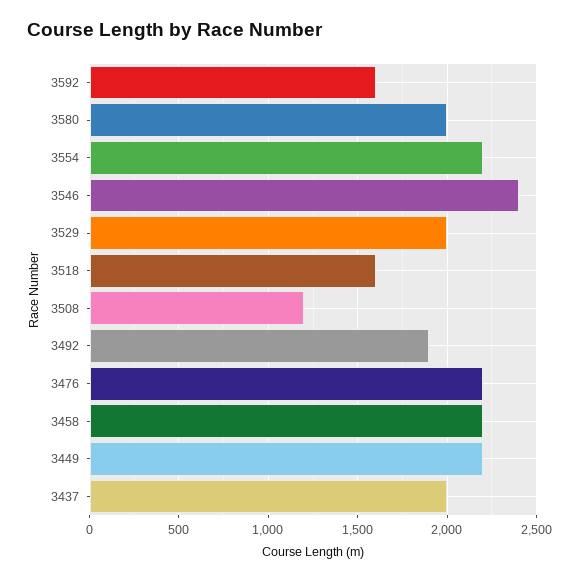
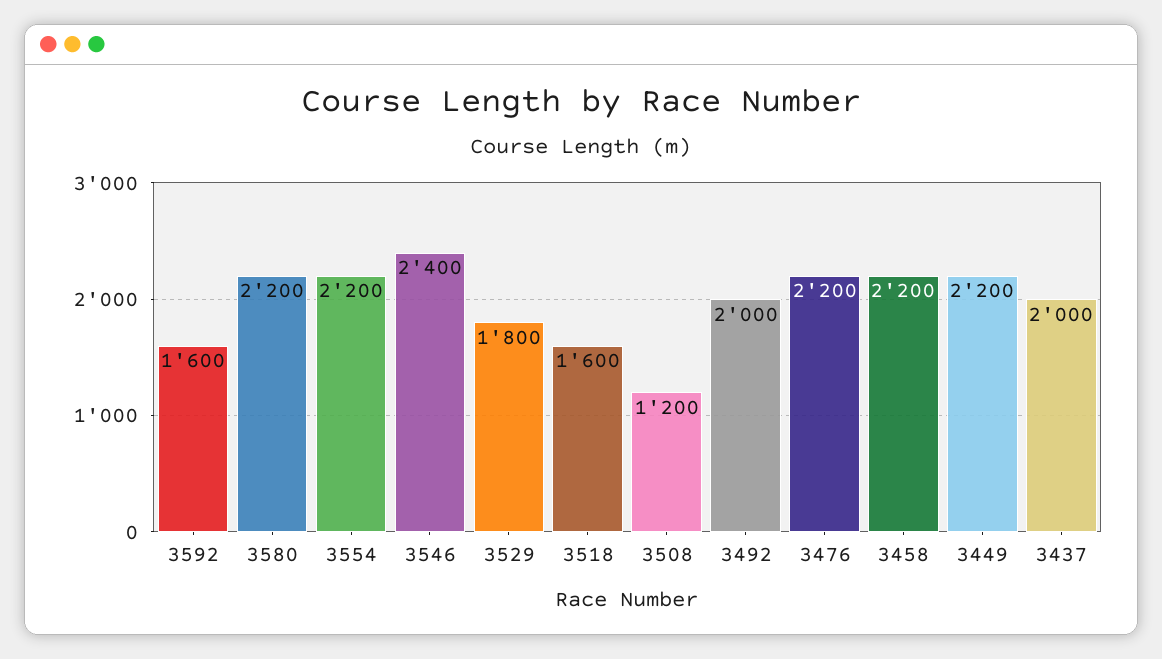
3580: 2000 -> 2200
3529: 2000 -> 1800
3492: 1900 -> 2000

